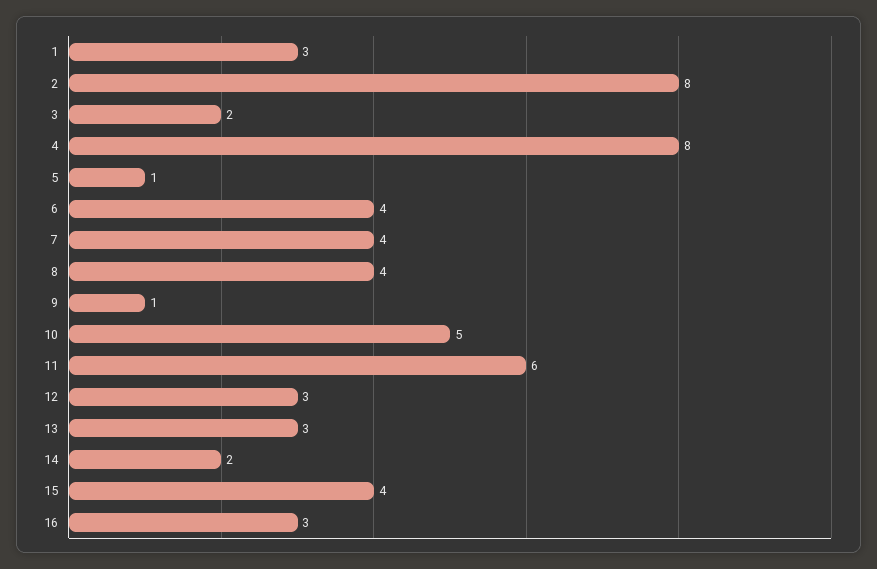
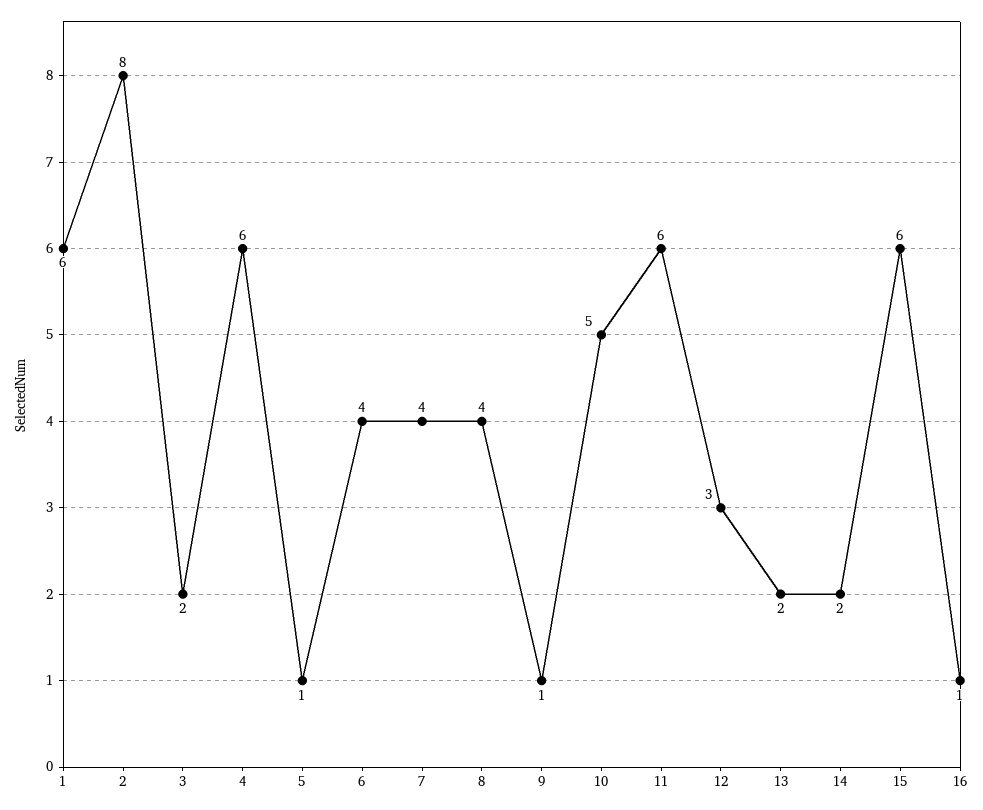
1: 3 -> 6
4: 8 -> 6
13: 3 -> 2
15: 4 -> 6
16: 3 -> 1

